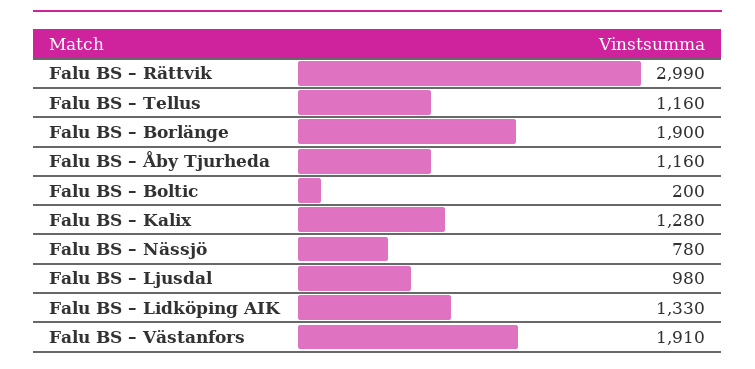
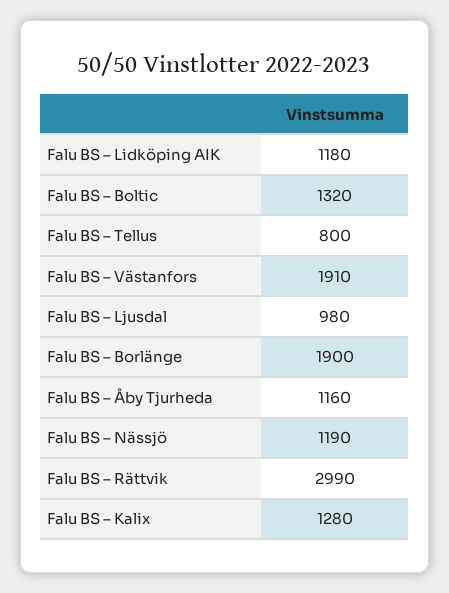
Falu BS – Tellus: 1160 -> 800
Falu BS – Boltic: 200 -> 1320
Falu BS – Nässjö: 780 -> 1190
Falu BS – Lidköping AIK: 1330 -> 1180

